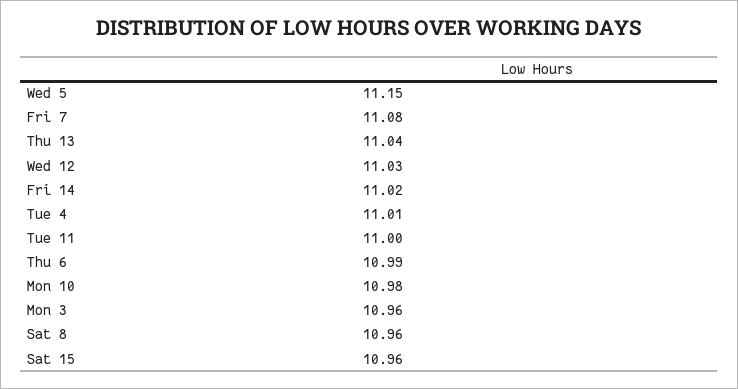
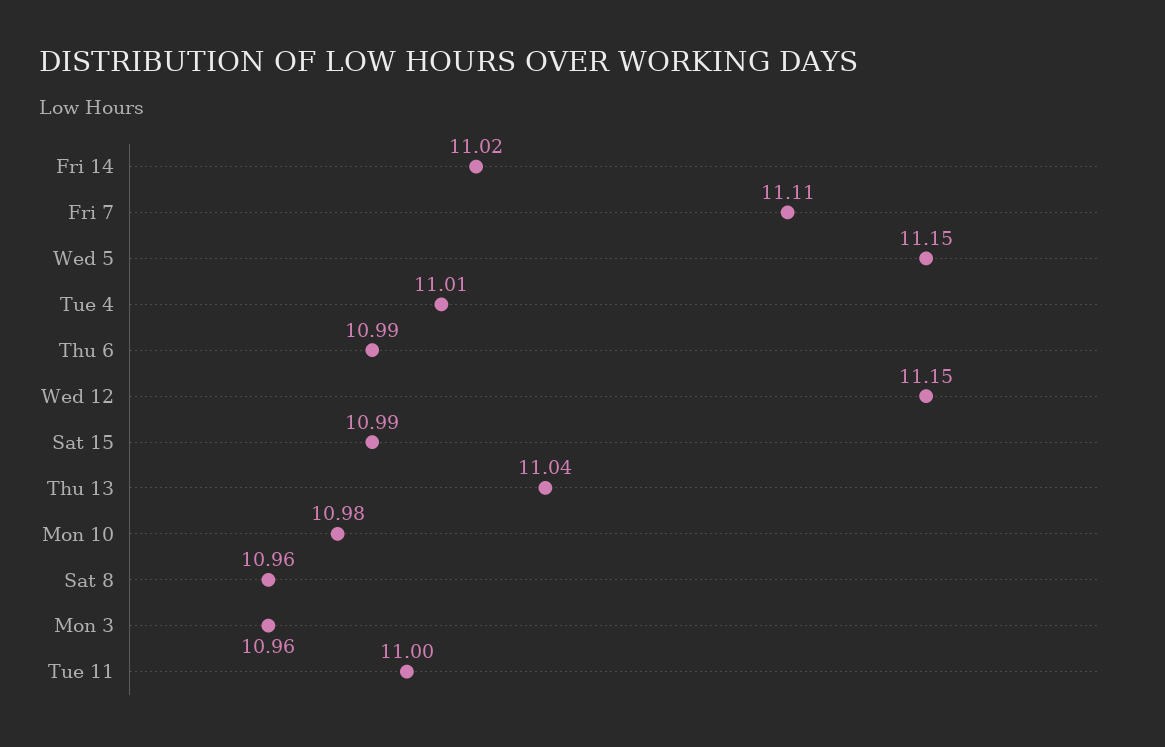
Fri 7: 11.08 -> 11.11
Wed 12: 11.03 -> 11.15
Sat 15: 10.96 -> 10.99

